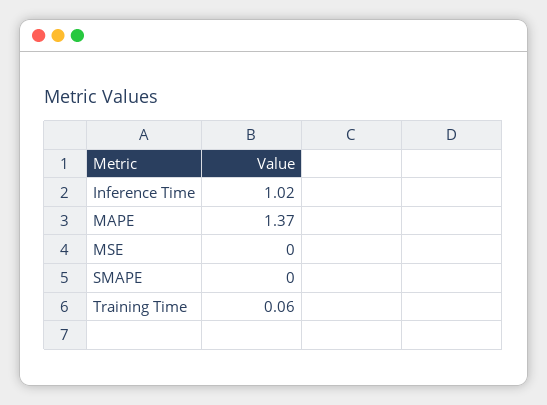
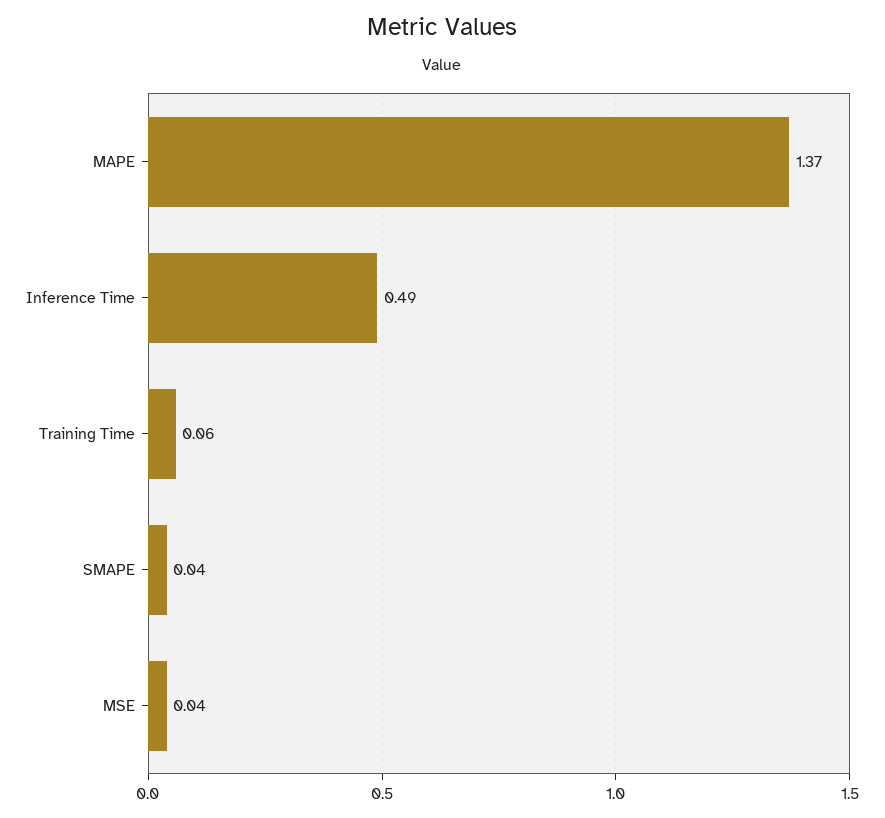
Inference Time: 1.02 -> 0.49
MSE: 0 -> 0.04
SMAPE: 0 -> 0.04

